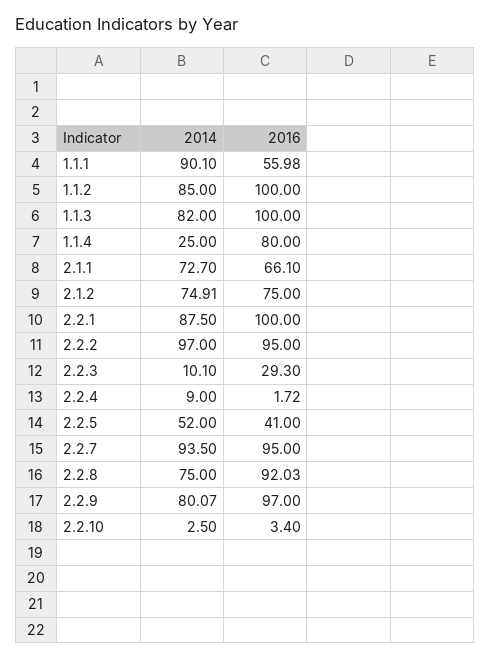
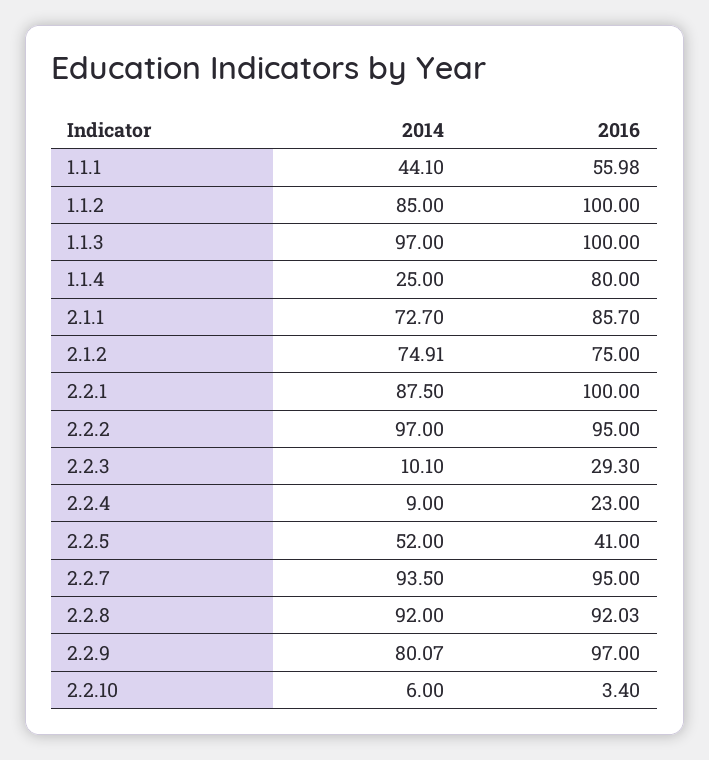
2014, 1.1.1: 90.1 -> 44.1
2014, 1.1.3: 82 -> 97
2016, 2.1.1: 66.1 -> 85.7
2016, 2.2.4: 1.72 -> 23
2014, 2.2.8: 75 -> 92
2014, 2.2.10: 2.5 -> 6

